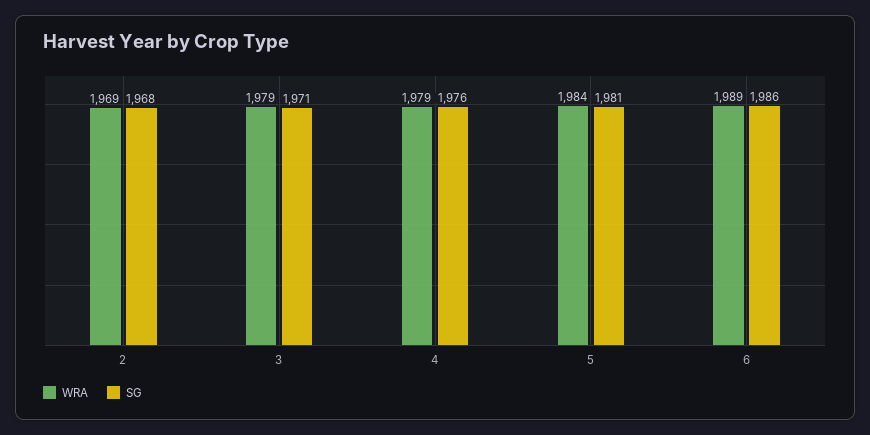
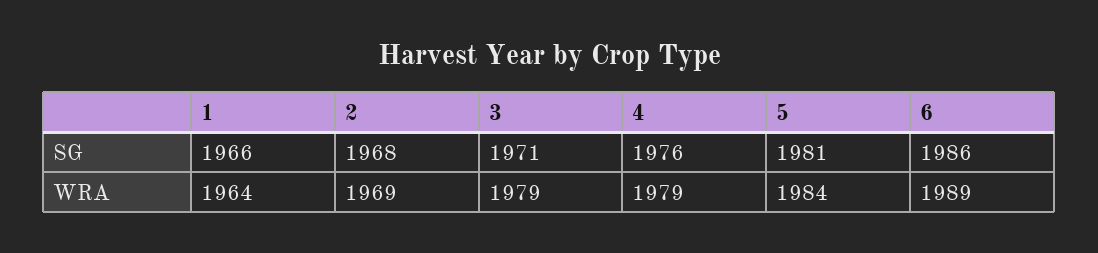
SG, 1: none -> 1966
WRA, 1: none -> 1964

